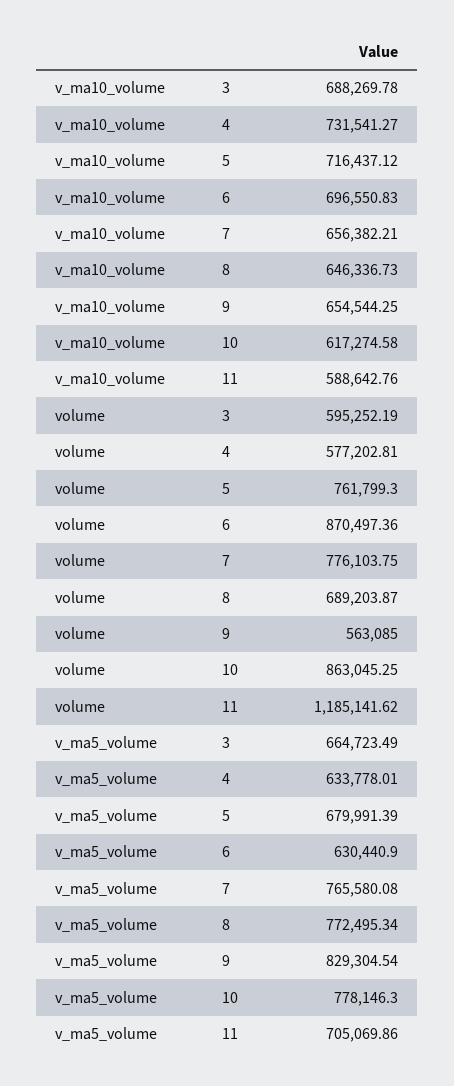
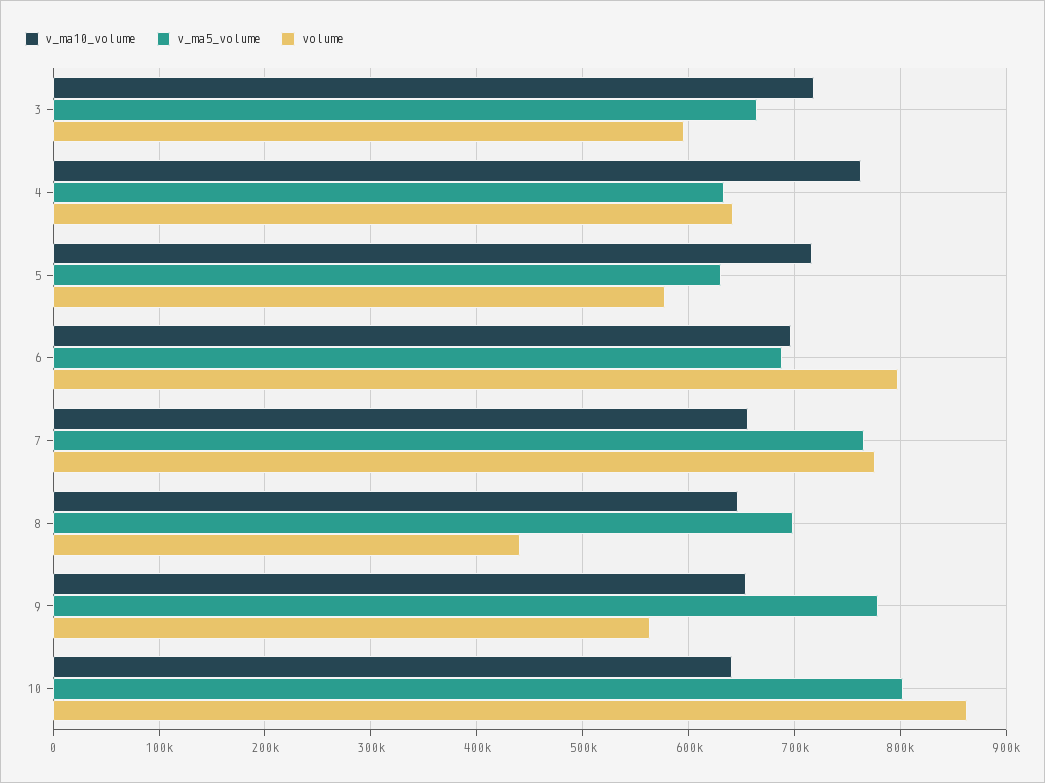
v_ma10_volume, 3: 688269.78 -> 720000
v_ma10_volume, 4: 731541.27 -> 760000
v_ma10_volume, 10: 617274.58 -> 640000
v_ma10_volume, 11: 588642.76 -> none
volume, 4: 577202.81 -> 640000
volume, 5: 761799.3 -> 580000
volume, 6: 870497.36 -> 800000
volume, 8: 689203.87 -> 440000
volume, 11: 1185141.62 -> none
v_ma5_volume, 5: 679991.39 -> 630000
v_ma5_volume, 6: 630440.9 -> 690000
v_ma5_volume, 8: 772495.34 -> 700000
v_ma5_volume, 9: 829304.54 -> 780000
v_ma5_volume, 10: 778146.3 -> 800000
v_ma5_volume, 11: 705069.86 -> none

